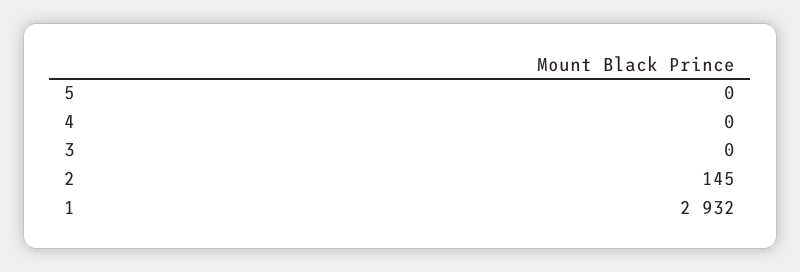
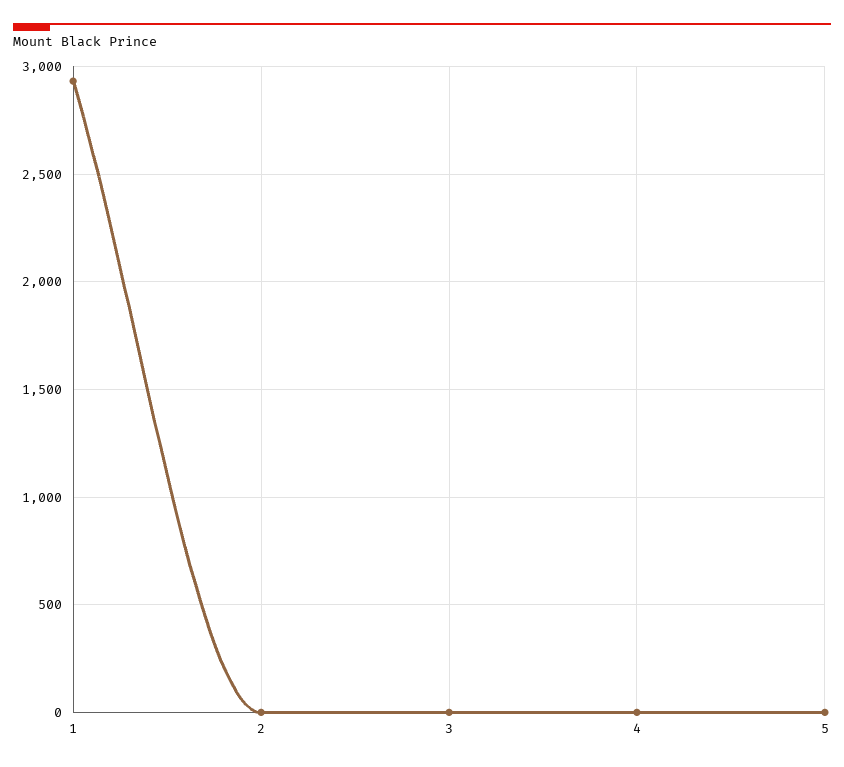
2: 145 -> 0

